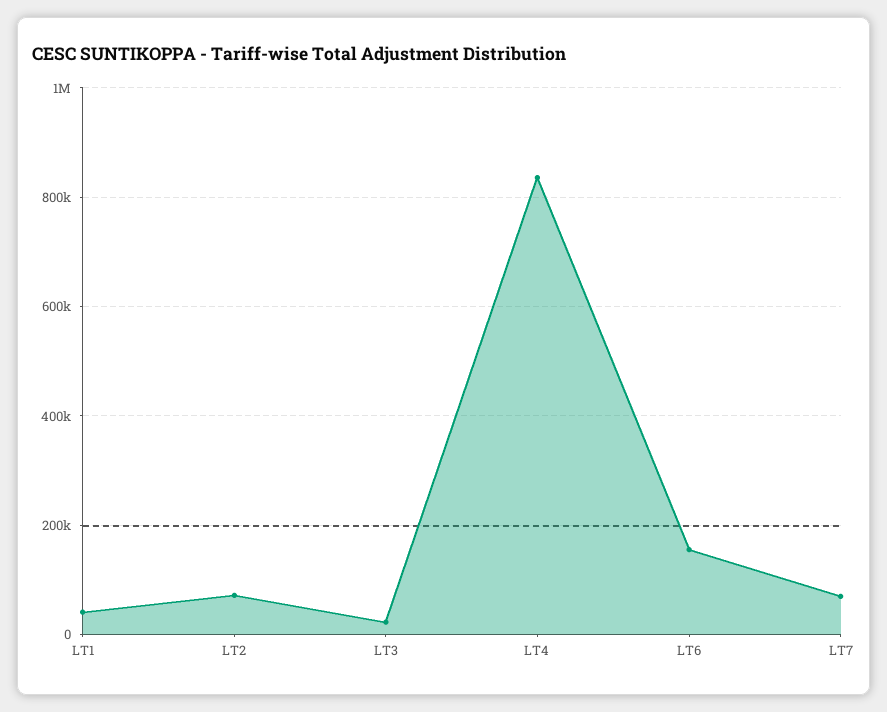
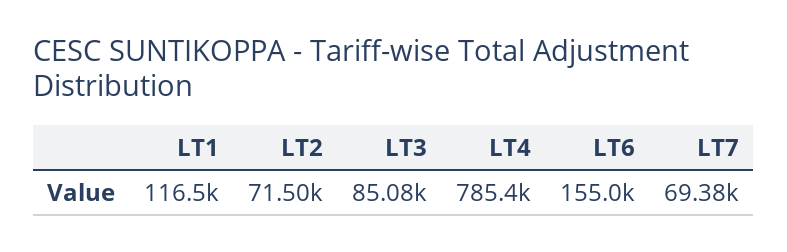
LT1: 40000 -> 116500
LT3: 20000 -> 85080
LT4: 840000 -> 785400

